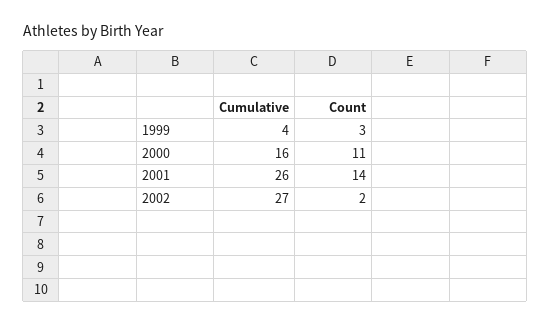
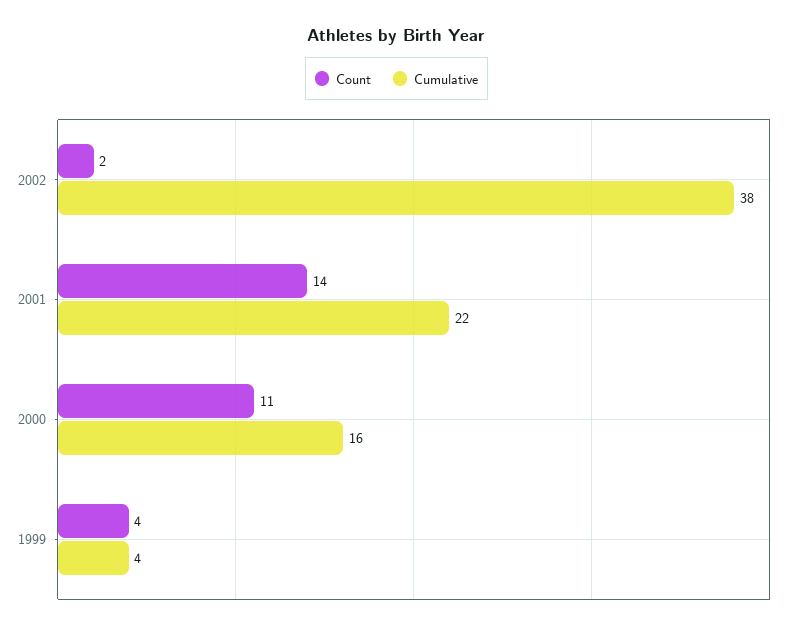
Count, 1999: 3 -> 4
Cumulative, 2001: 26 -> 22
Cumulative, 2002: 27 -> 38

